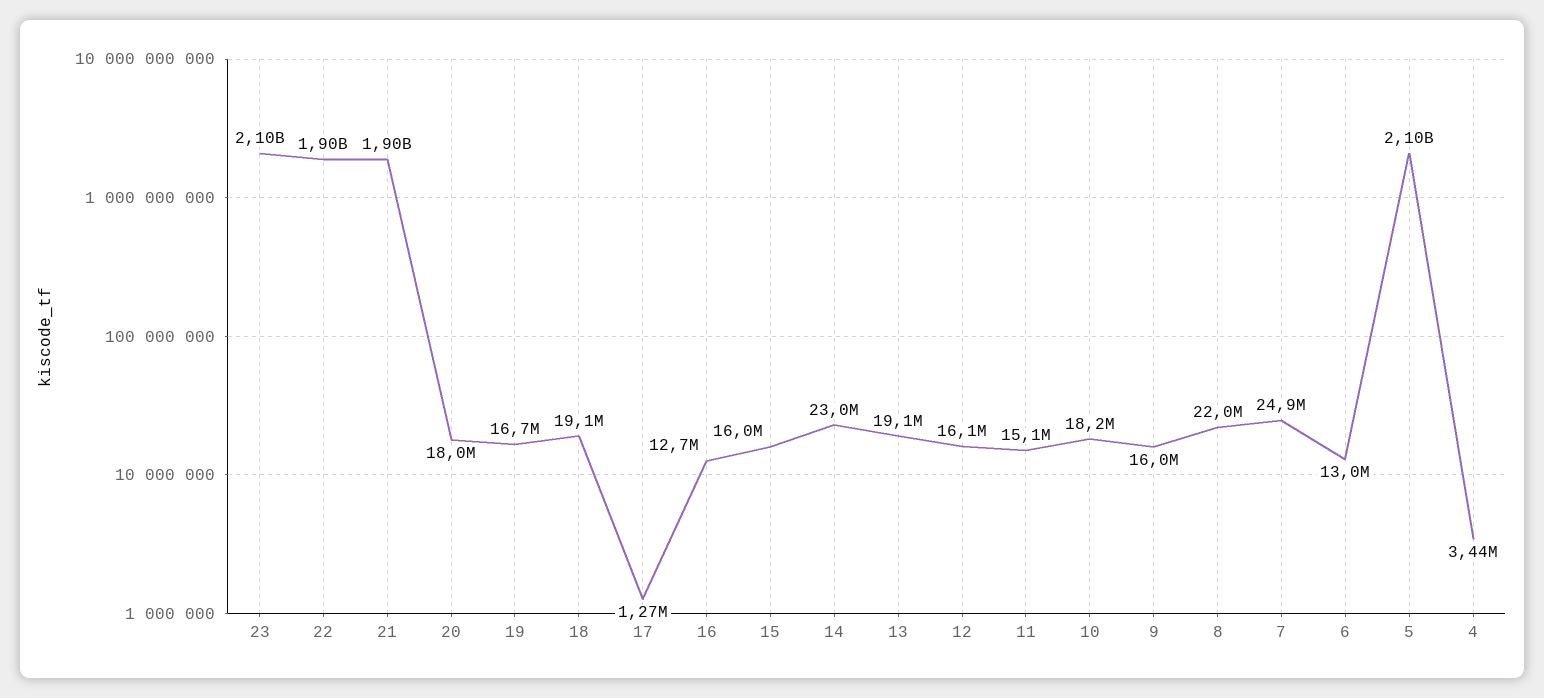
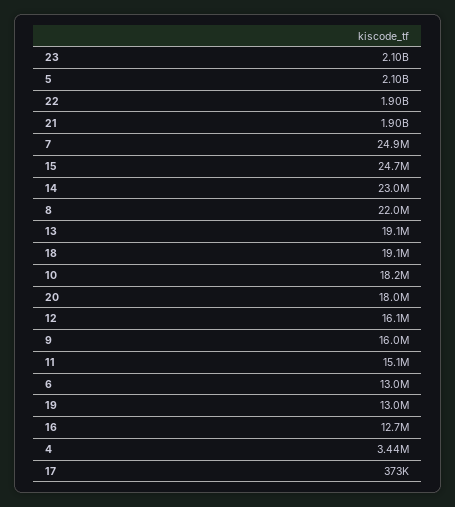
19: 16700000 -> 13000000
17: 1270000 -> 373000
15: 16000000 -> 24700000

